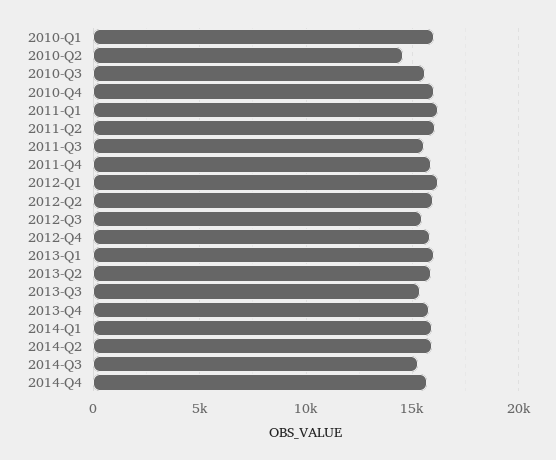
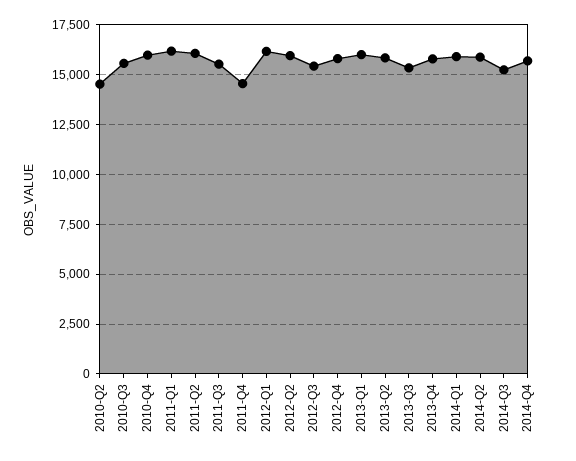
2010-Q1: 16000 -> none
2011-Q4: 16000 -> 14500

